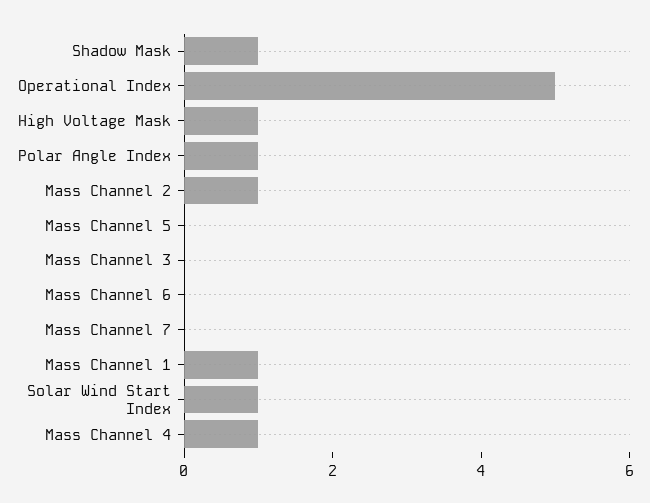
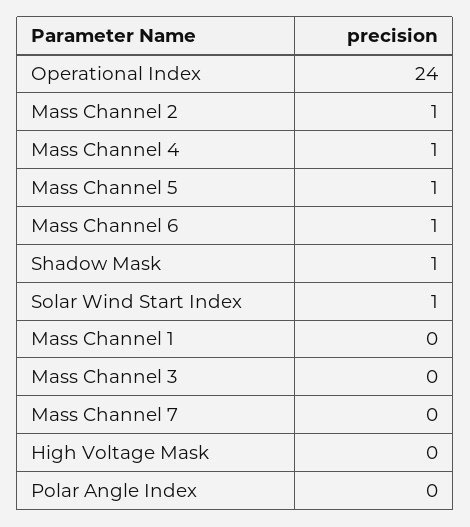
Operational Index: 5 -> 24
High Voltage Mask: 1 -> 0
Polar Angle Index: 1 -> 0
Mass Channel 5: 0 -> 1
Mass Channel 6: 0 -> 1
Mass Channel 1: 1 -> 0

